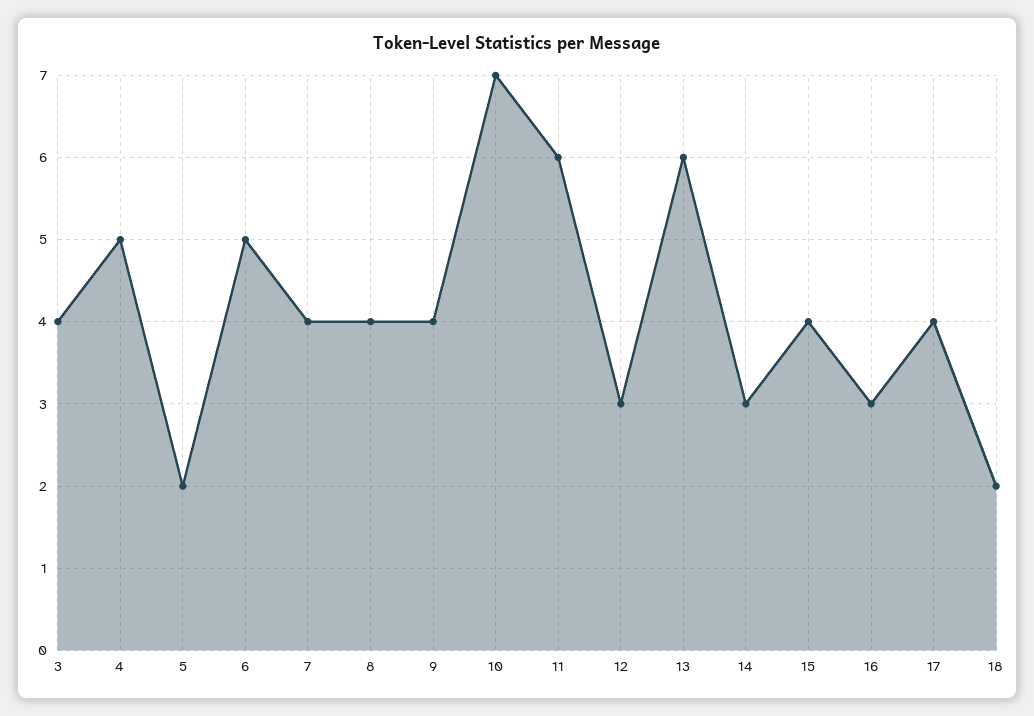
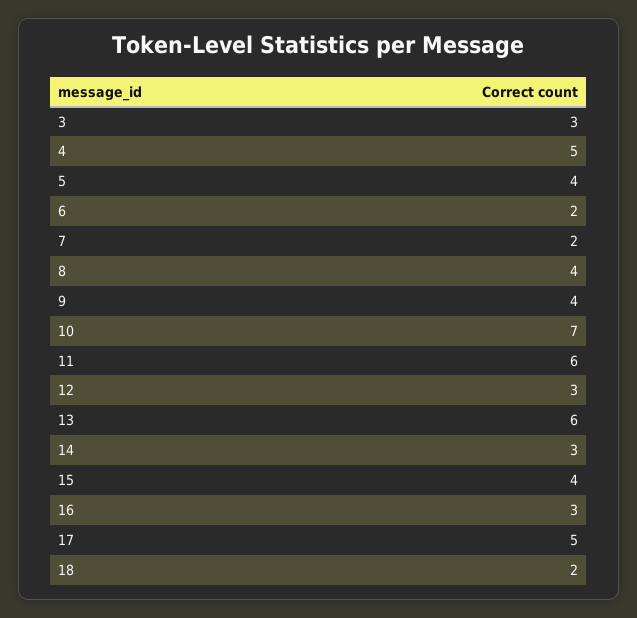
3: 4 -> 3
5: 2 -> 4
6: 5 -> 2
7: 4 -> 2
17: 4 -> 5

